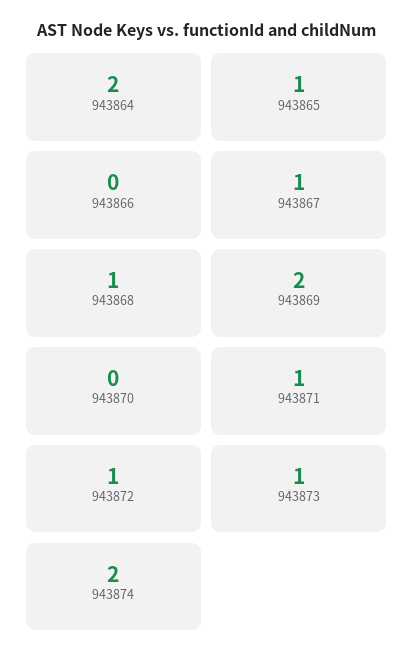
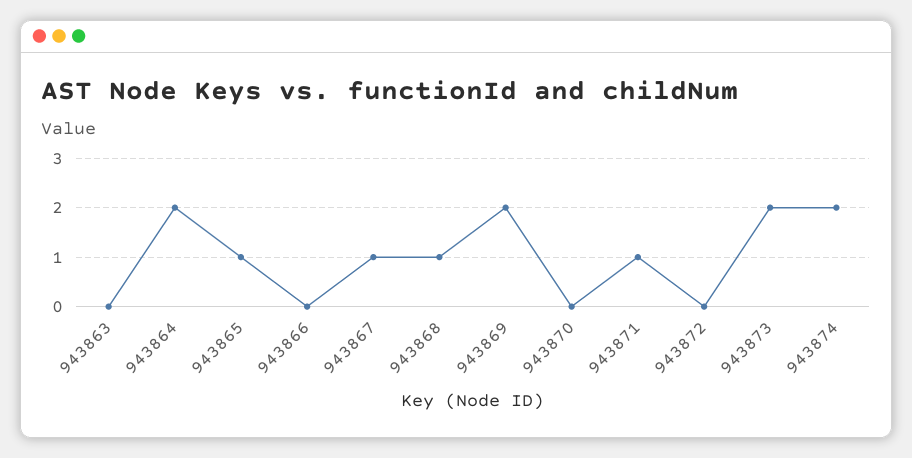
943872: 1 -> 0
943873: 1 -> 2
943863: none -> 0

